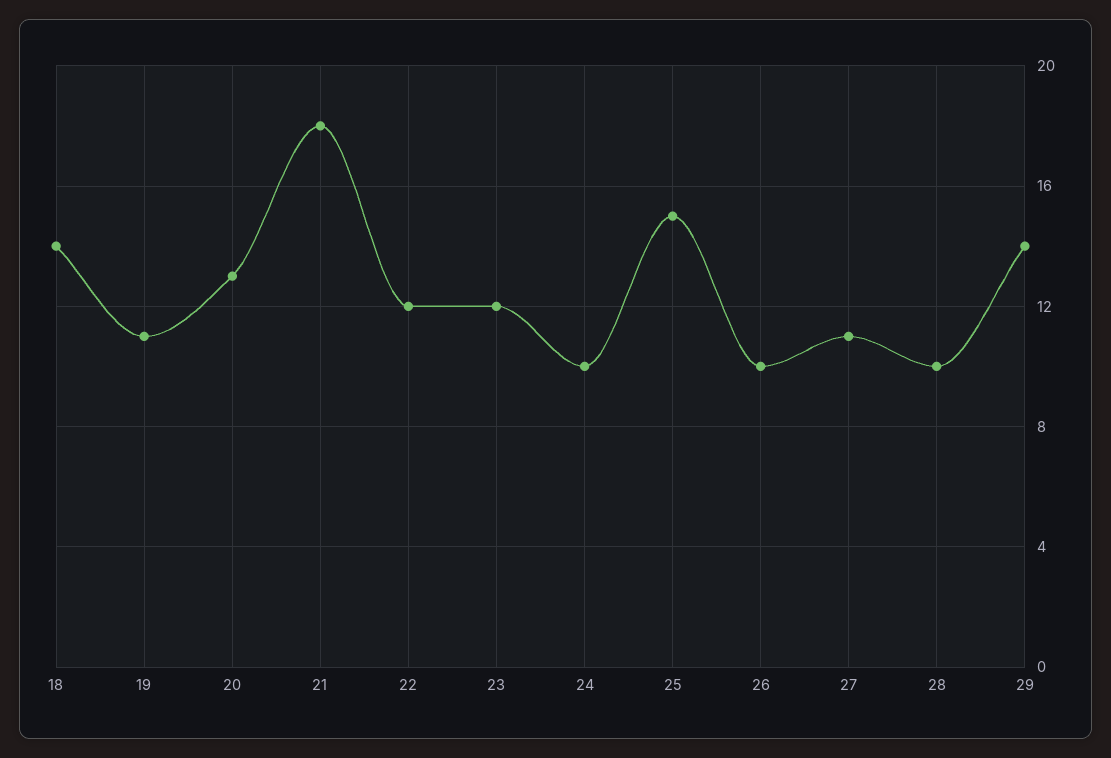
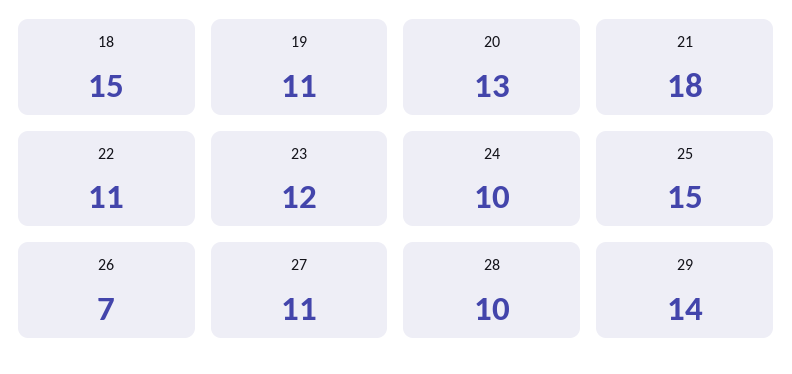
18: 14 -> 15
22: 12 -> 11
26: 10 -> 7

